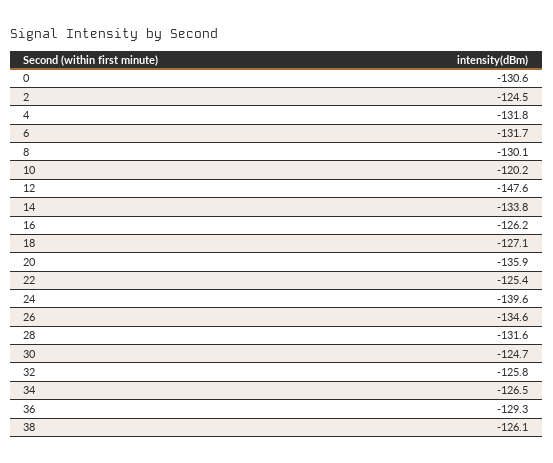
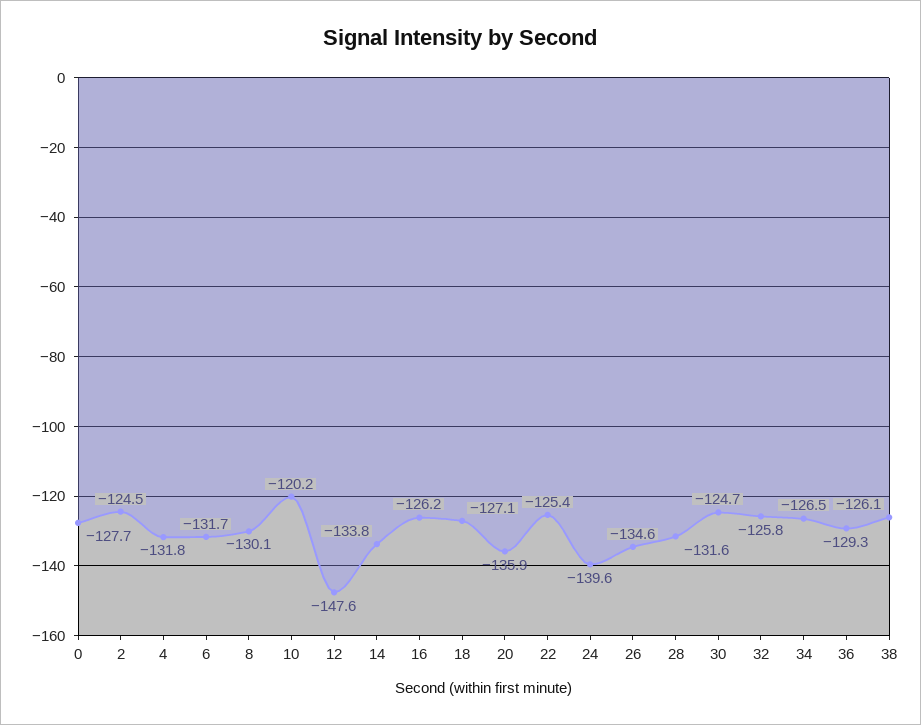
0: -130.6 -> -127.7

